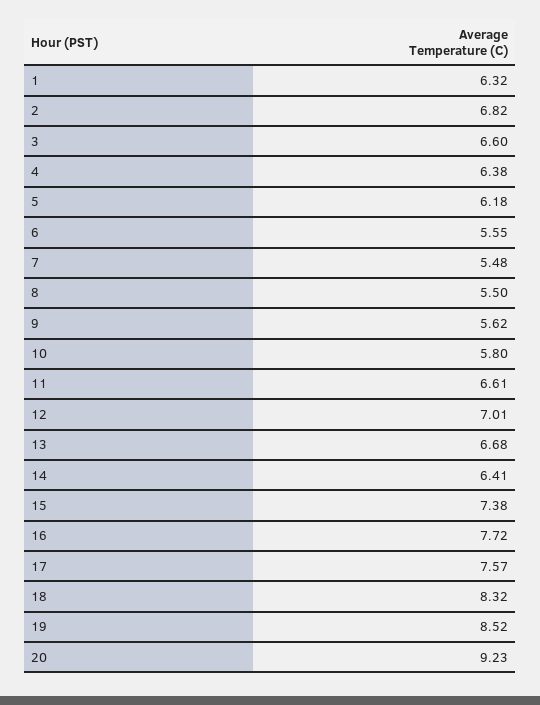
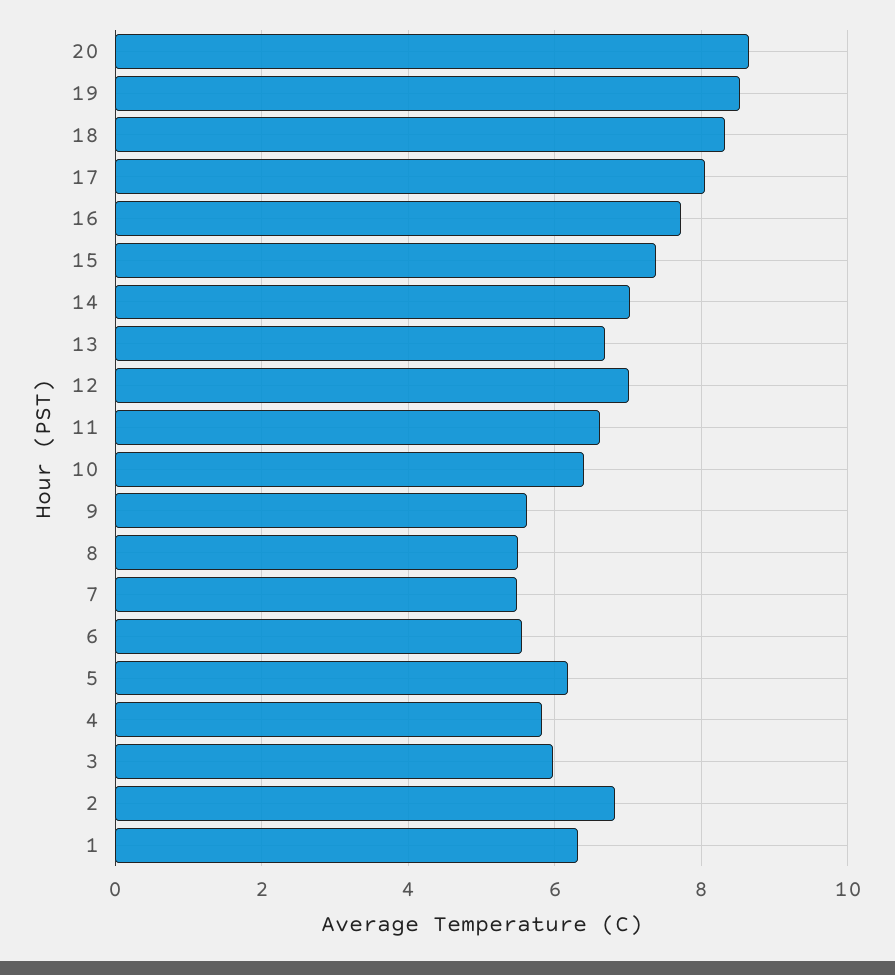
3: 6.6 -> 6
4: 6.38 -> 5.8
10: 5.8 -> 6.4
14: 6.41 -> 7
17: 7.57 -> 8
20: 9.23 -> 8.6

